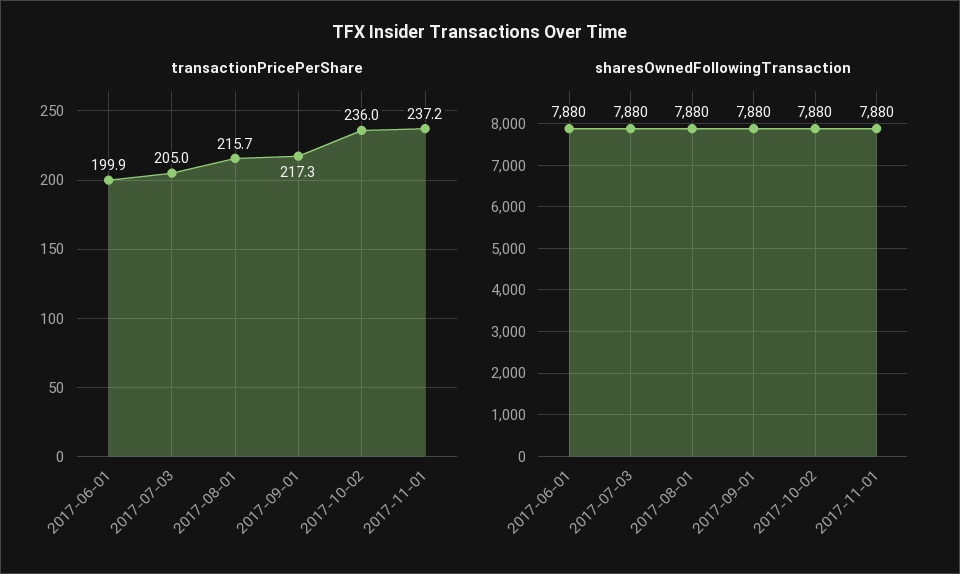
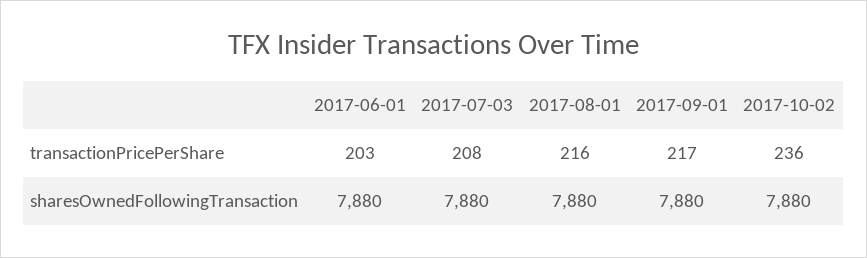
transactionPricePerShare, 2017-06-01: 199.9 -> 203
transactionPricePerShare, 2017-07-03: 205 -> 208
transactionPricePerShare, 2017-11-01: 237.2 -> none
sharesOwnedFollowingTransaction, 2017-11-01: 7880 -> none

